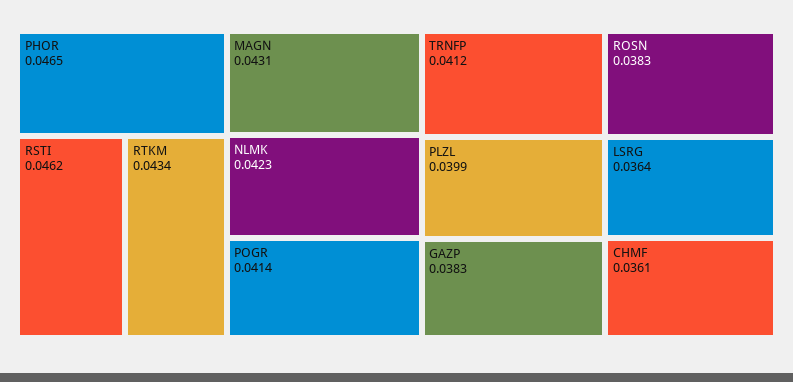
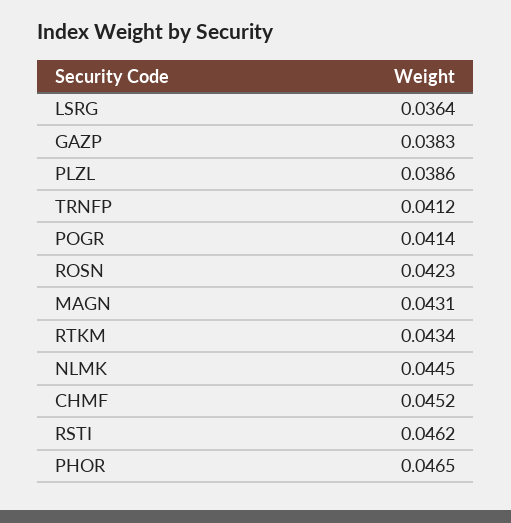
NLMK: 0.0423 -> 0.0445
PLZL: 0.0399 -> 0.0386
ROSN: 0.0383 -> 0.0423
CHMF: 0.0361 -> 0.0452

